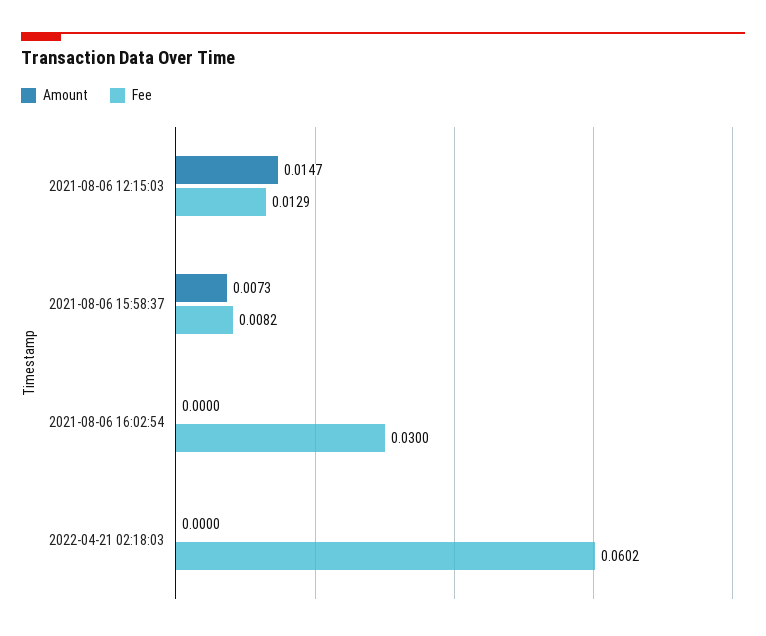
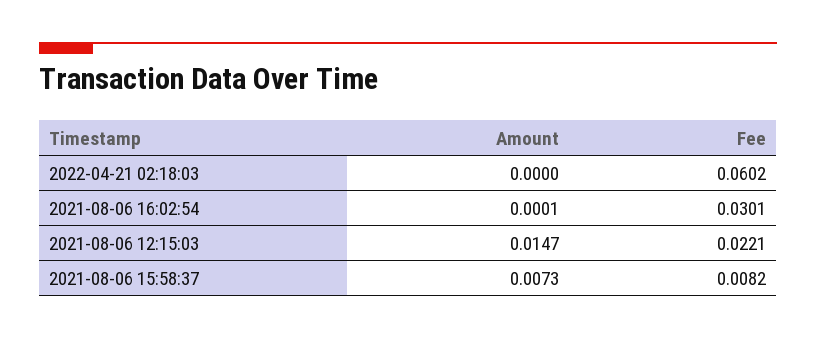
Fee, 2021-08-06 12:15:03: 0.0129 -> 0.0221
Amount, 2021-08-06 16:02:54: 0 -> 0.0001
Fee, 2021-08-06 16:02:54: 0.03 -> 0.0301

